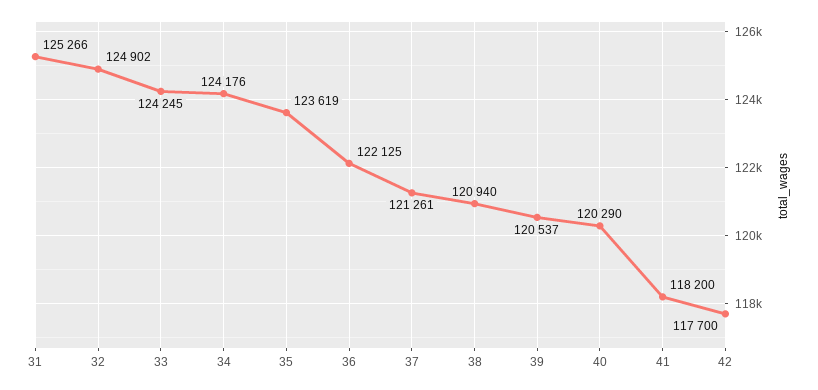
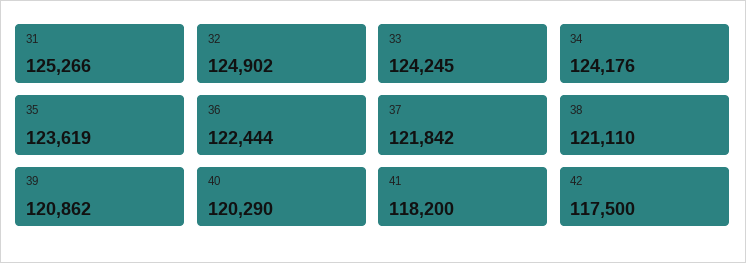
36: 122125 -> 122444
37: 121261 -> 121842
38: 120940 -> 121110
39: 120537 -> 120862
42: 117700 -> 117500

